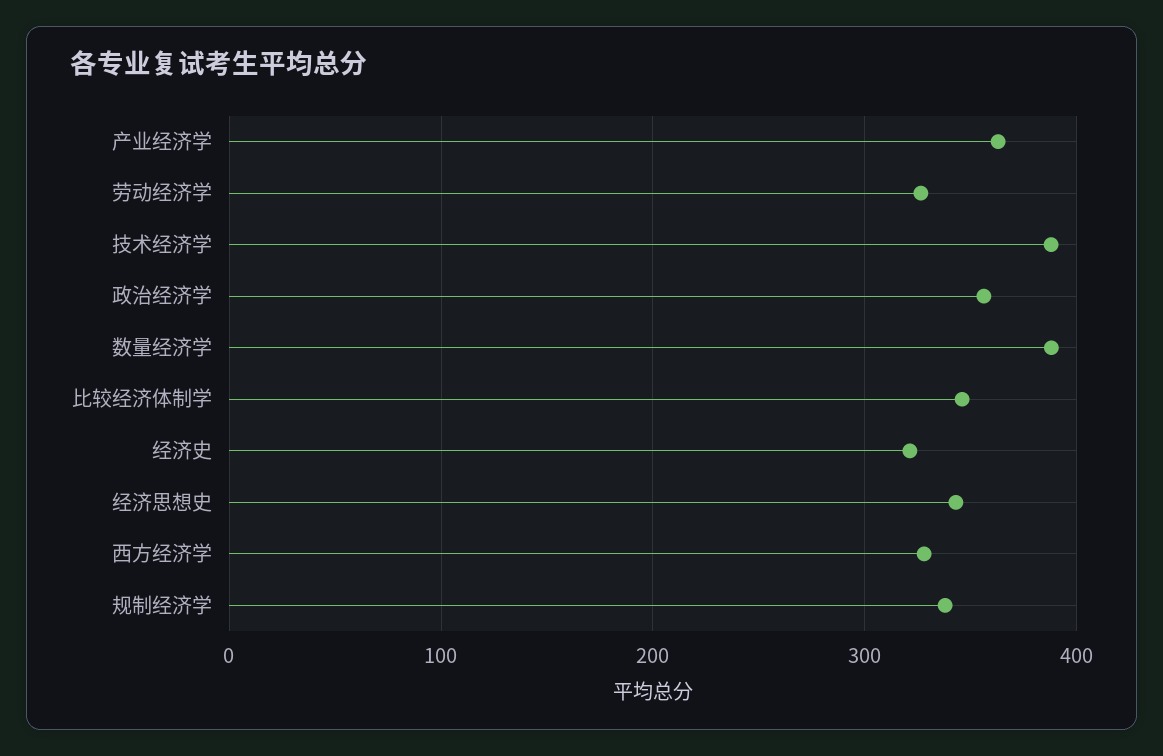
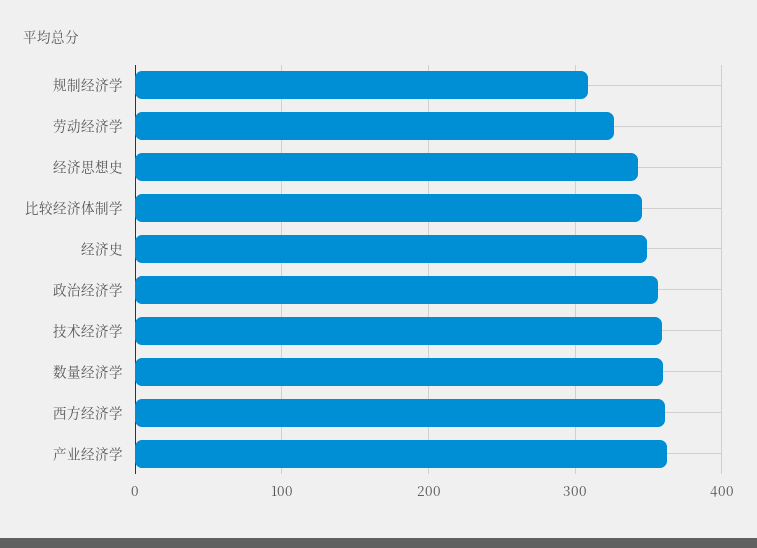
技术经济学: 390 -> 360
数量经济学: 390 -> 360
经济史: 320 -> 350
西方经济学: 330 -> 360
规制经济学: 340 -> 310

